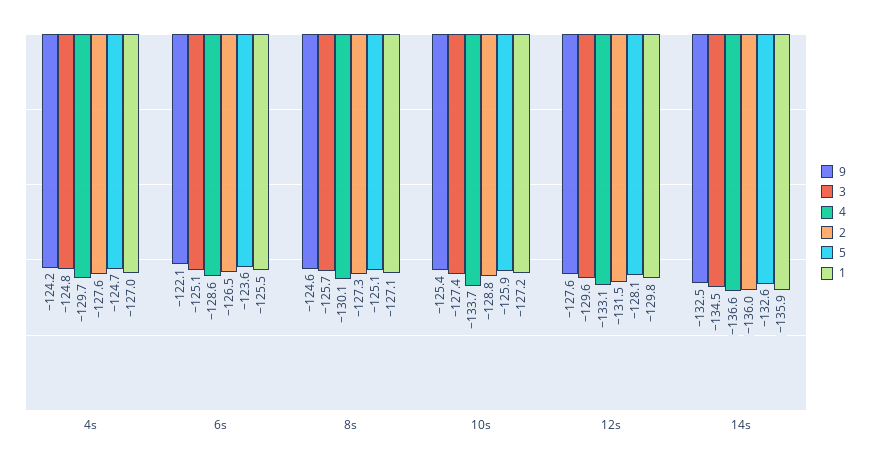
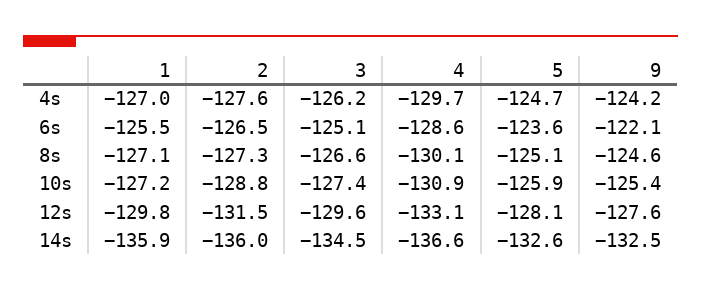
3, 4s: -124.8 -> -126.2
3, 8s: -125.7 -> -126.6
4, 10s: -133.7 -> -130.9

